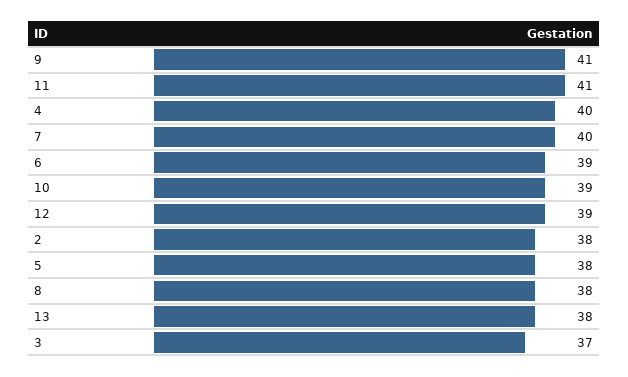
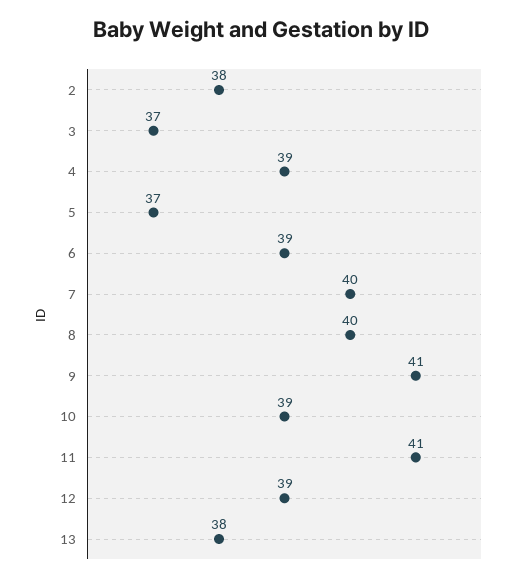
4: 40 -> 39
5: 38 -> 37
8: 38 -> 40

